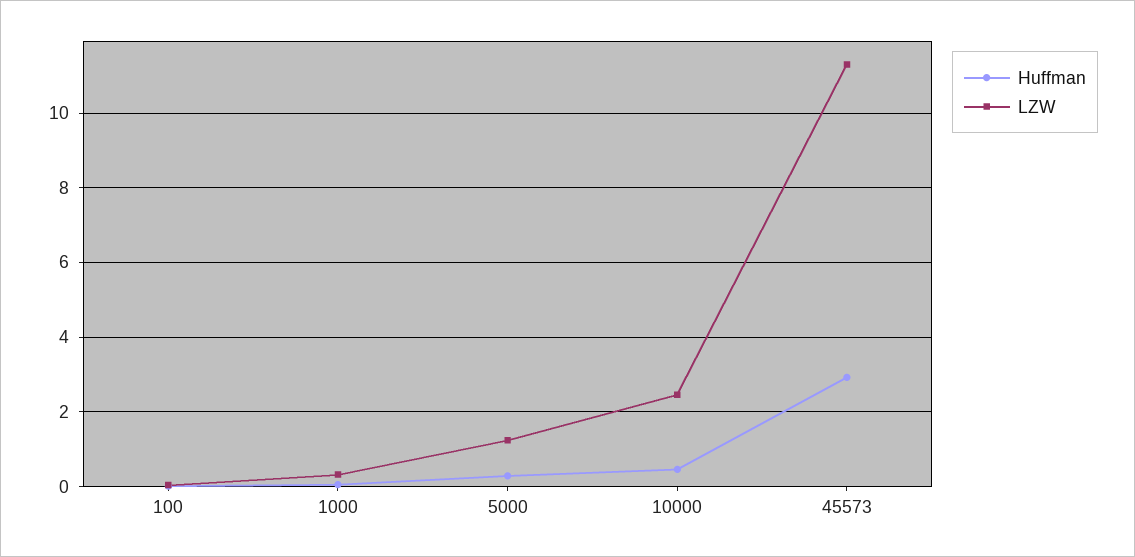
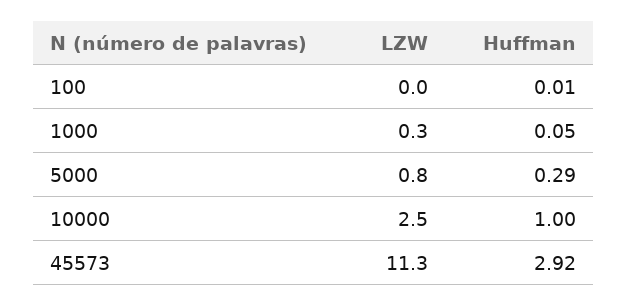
LZW, 5000: 1.2 -> 0.8
Huffman, 10000: 0.4 -> 1

